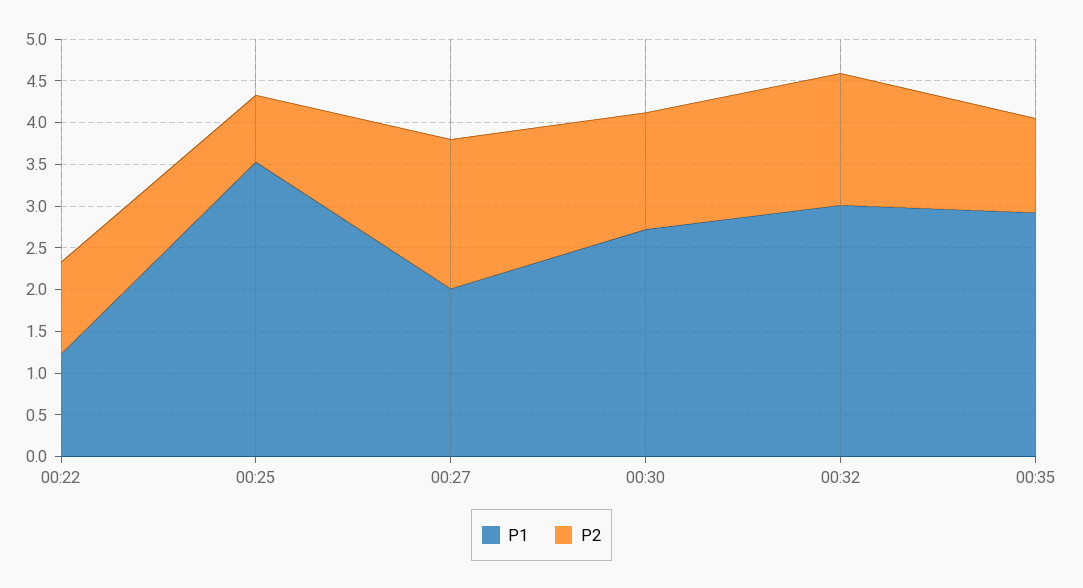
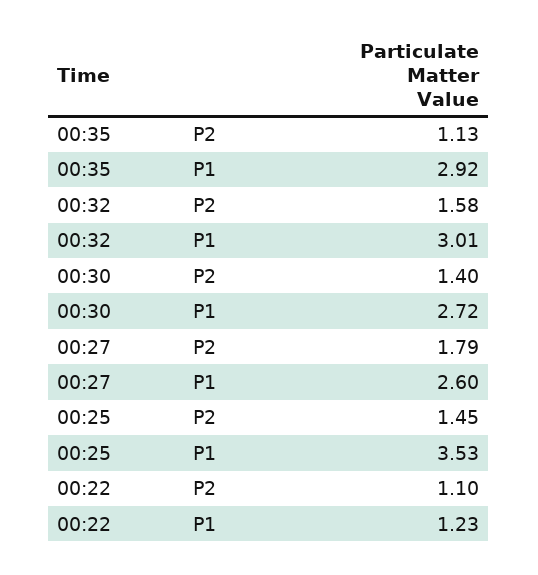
P2, 00:25: 0.8 -> 1.45
P1, 00:27: 2 -> 2.6

